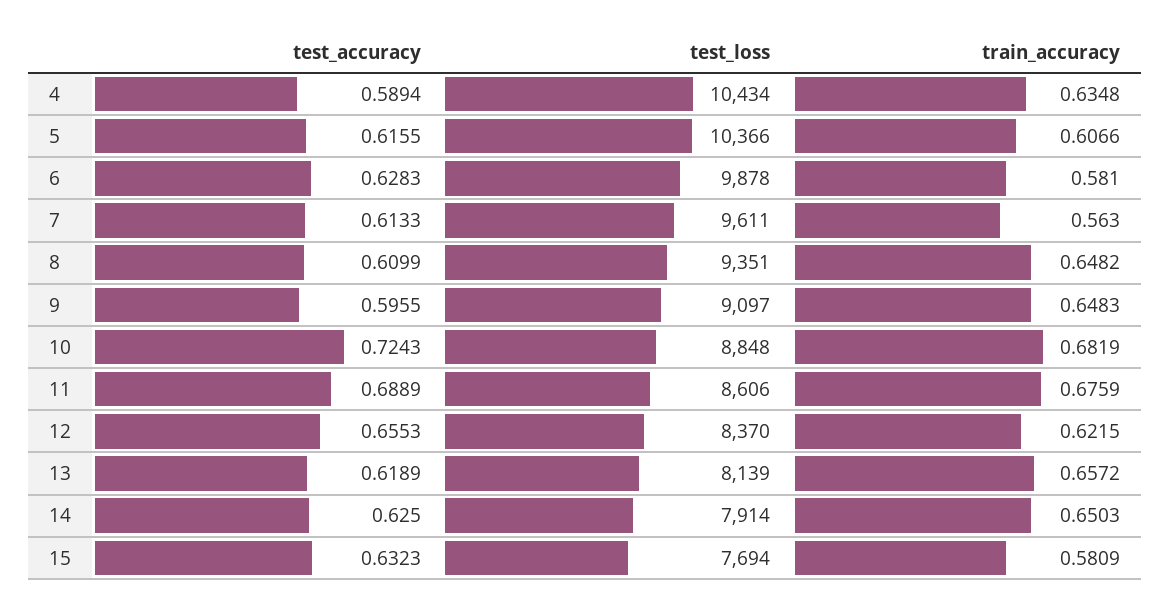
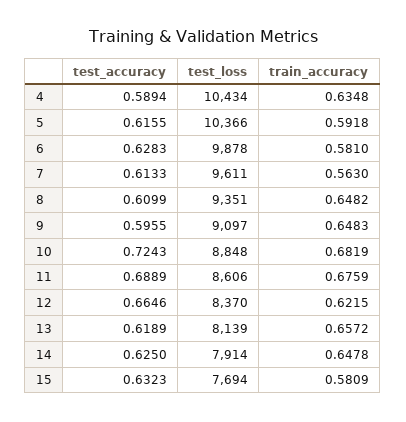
train_accuracy, 5: 0.6066 -> 0.5918
test_accuracy, 12: 0.6553 -> 0.6646
train_accuracy, 14: 0.6503 -> 0.6478

